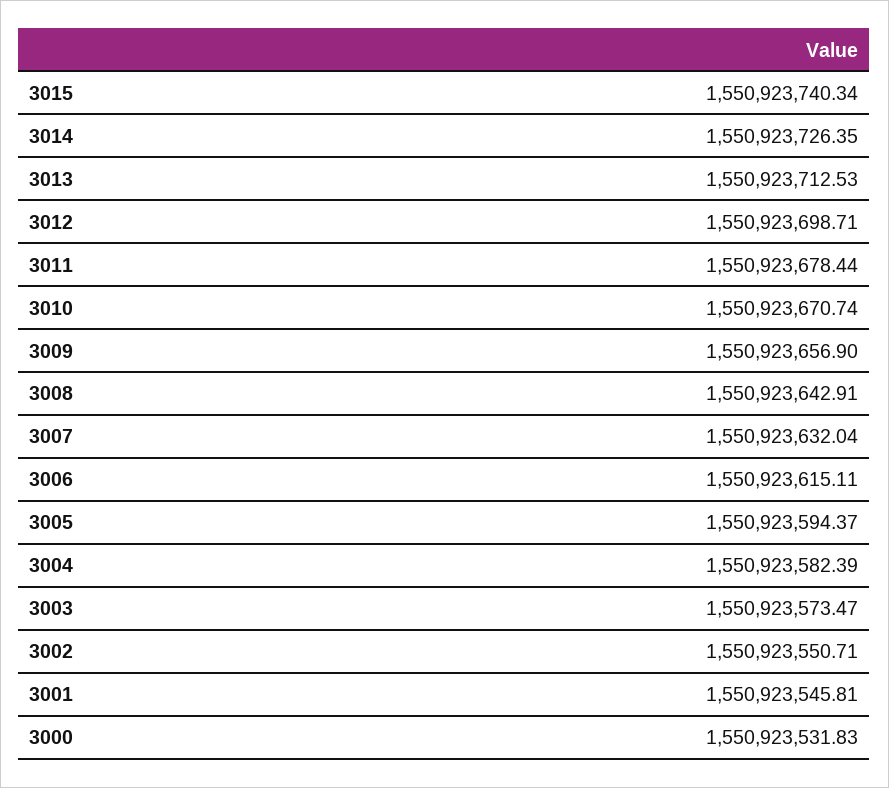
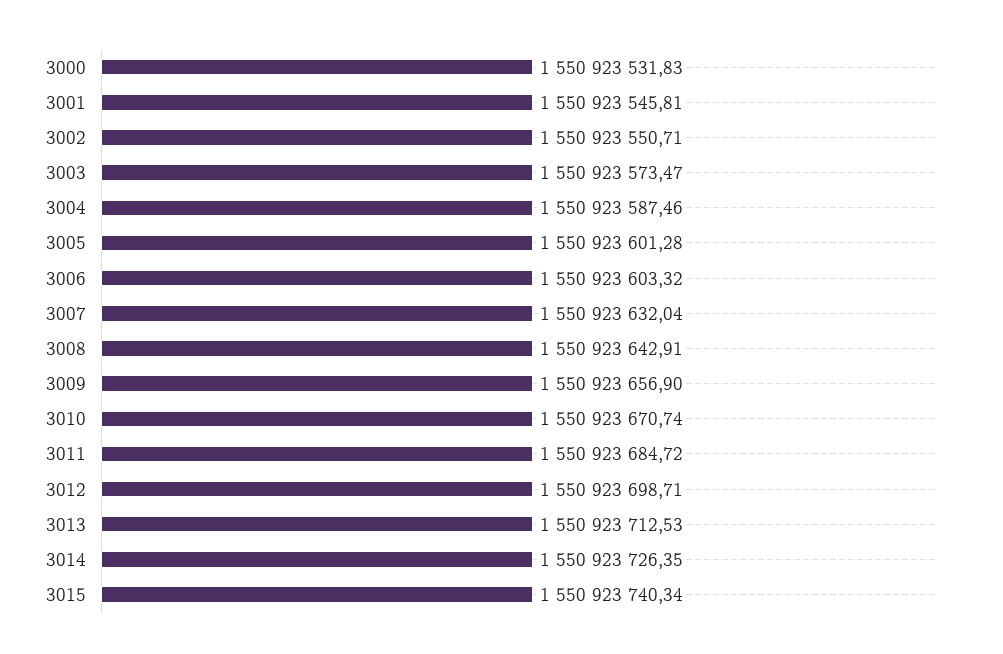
3011: 1550923678.44 -> 1550923684.72
3006: 1550923615.11 -> 1550923603.32
3005: 1550923594.37 -> 1550923601.28
3004: 1550923582.39 -> 1550923587.46

